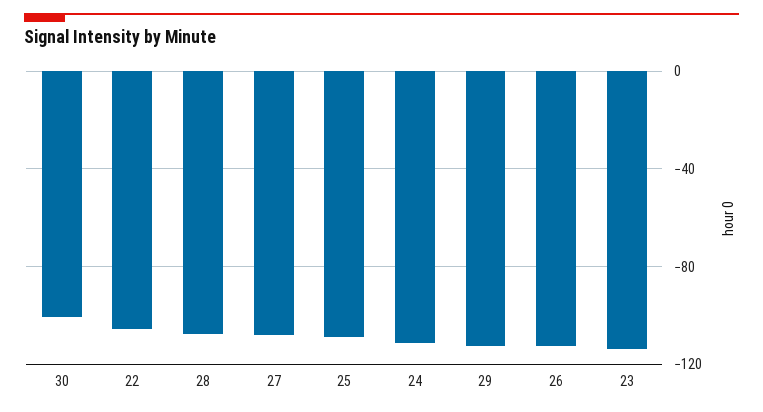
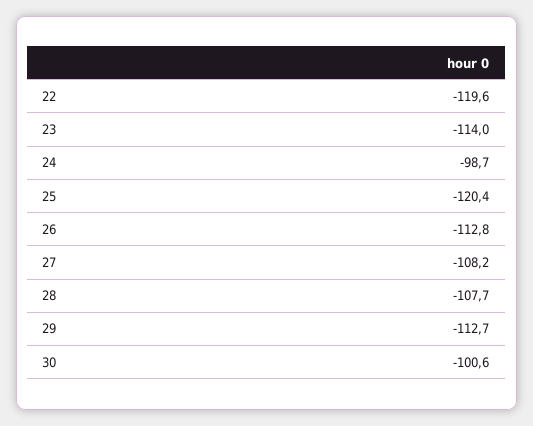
22: -105 -> -119.6
25: -110 -> -120.4
24: -110 -> -98.7

